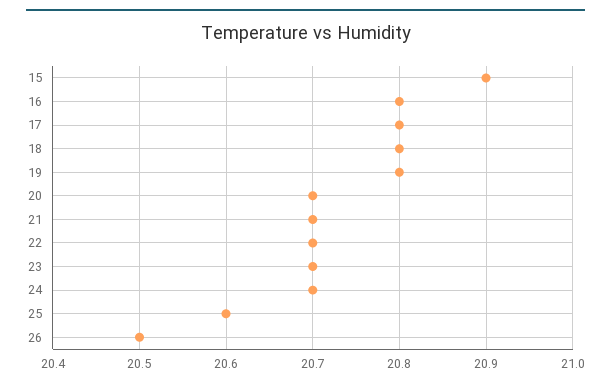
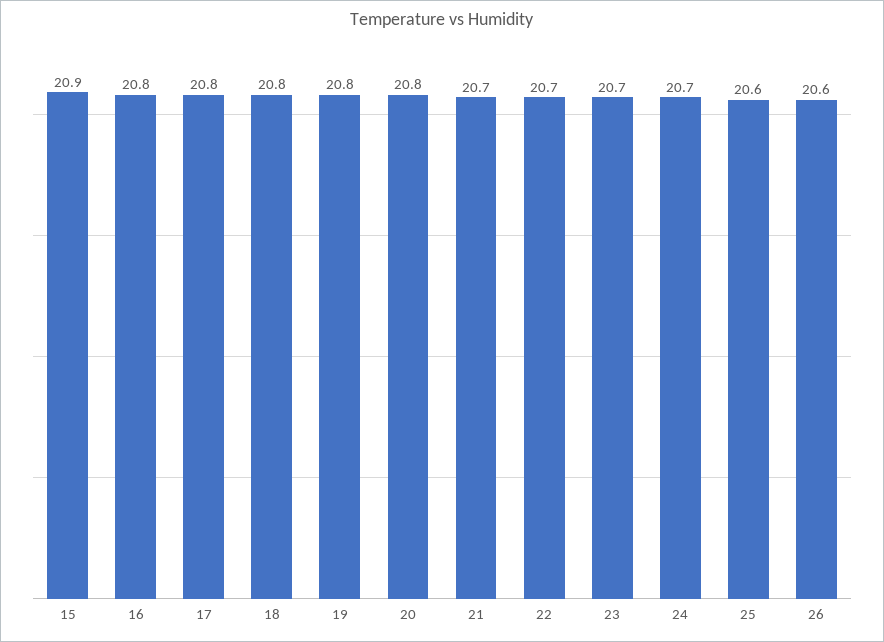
20: 20.7 -> 20.8
26: 20.5 -> 20.6

